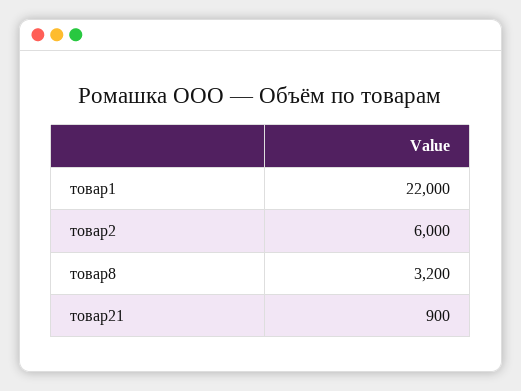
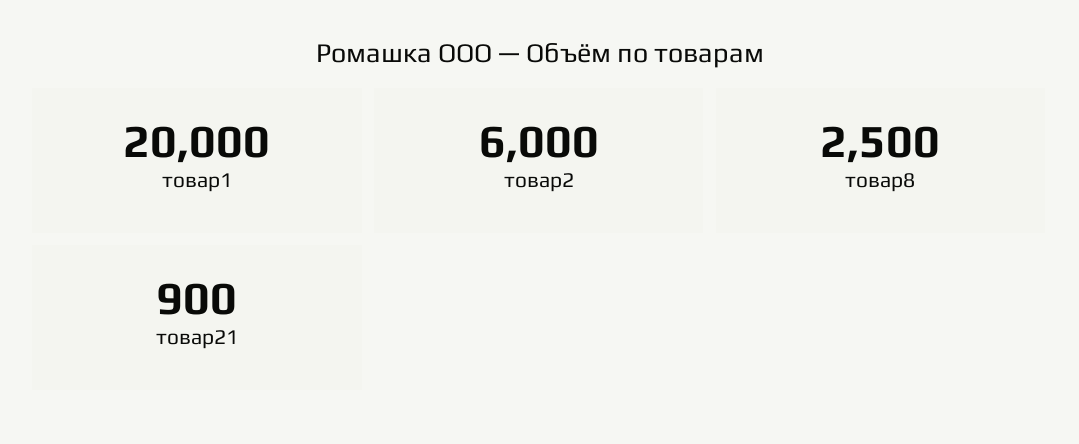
товар1: 22000 -> 20000
товар8: 3200 -> 2500

